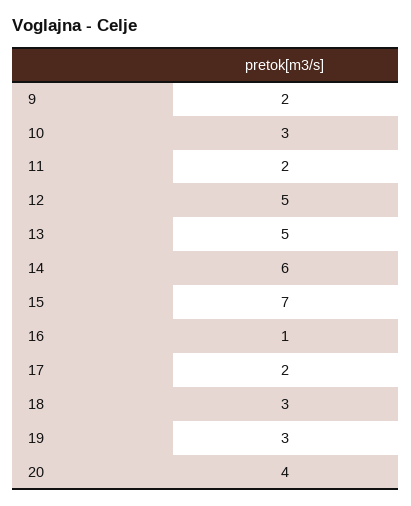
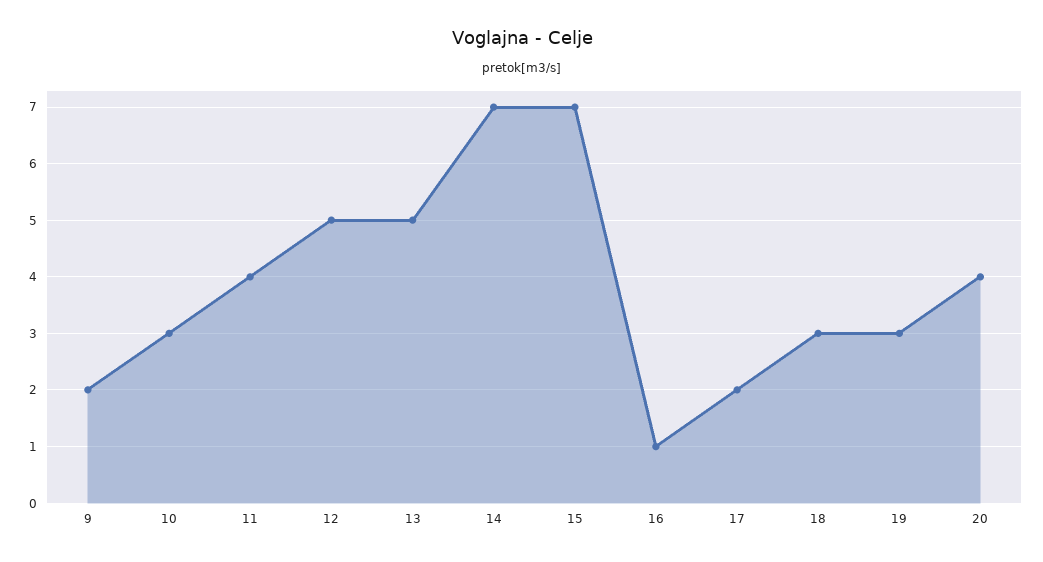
11: 2 -> 4
14: 6 -> 7

